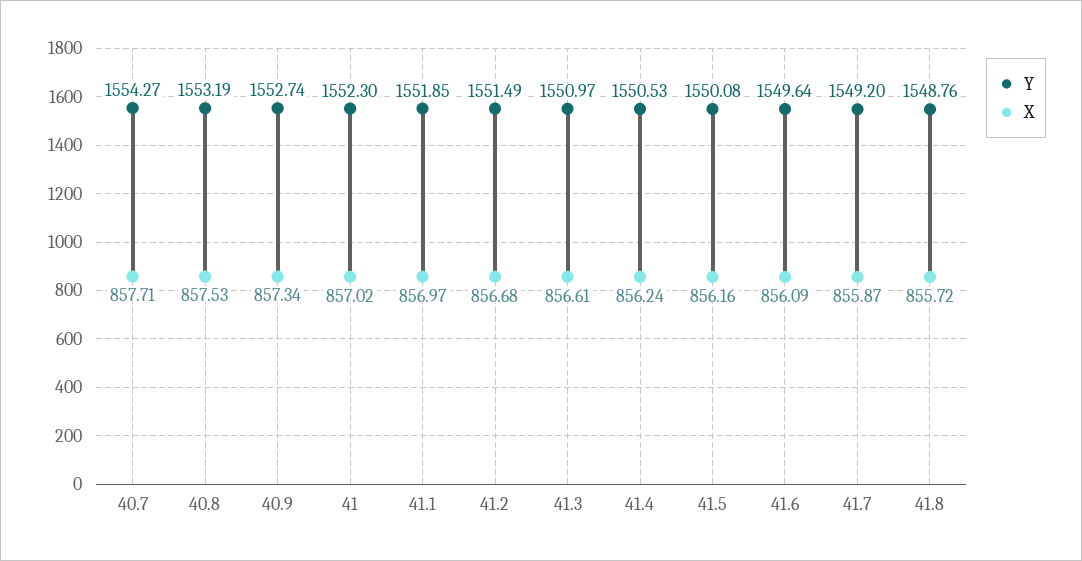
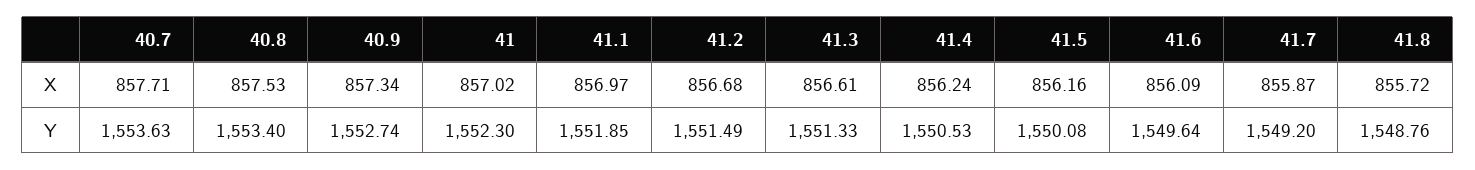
Y, 40.7: 1554.27 -> 1553.63
Y, 40.8: 1553.19 -> 1553.4
Y, 41.3: 1550.97 -> 1551.33

